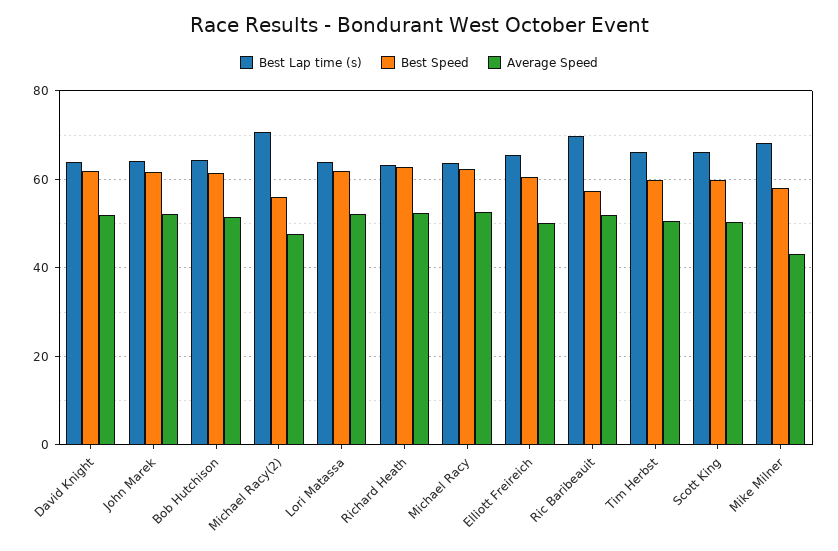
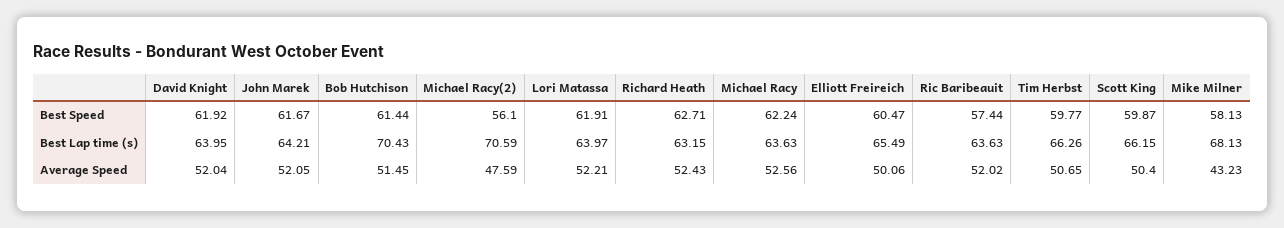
Best Lap time (s), Bob Hutchison: 64 -> 70.43
Best Lap time (s), Ric Baribeauit: 70 -> 63.63

